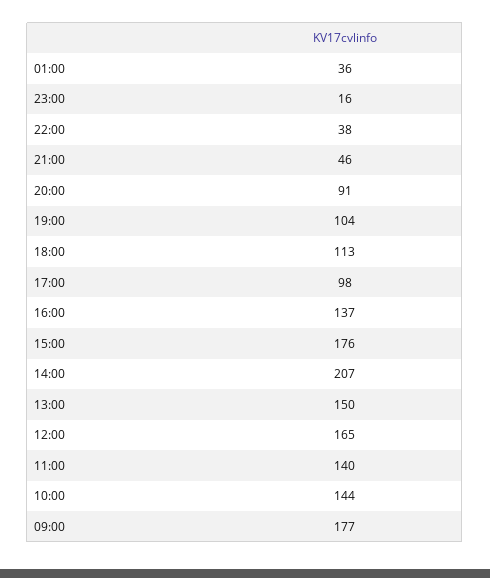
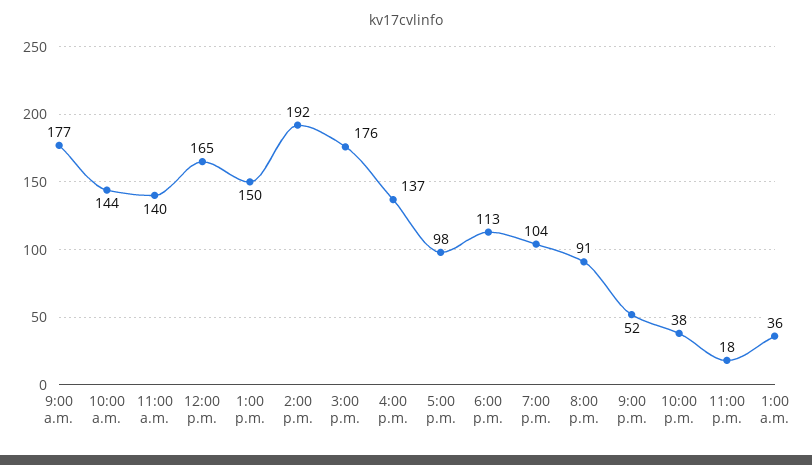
23:00: 16 -> 18
21:00: 46 -> 52
14:00: 207 -> 192

